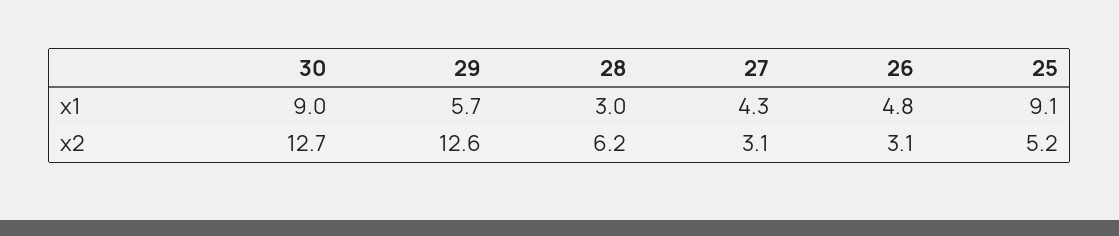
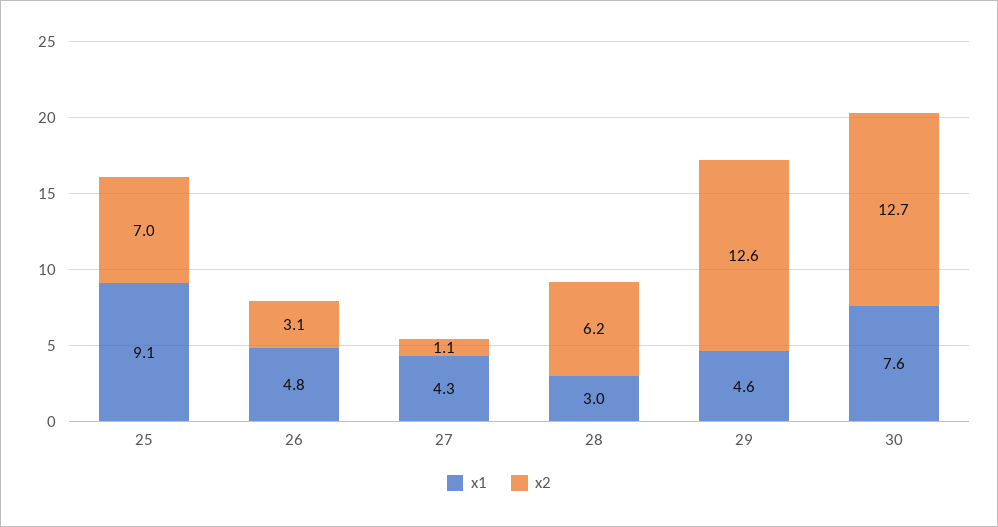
x1, 30: 9 -> 7.6
x1, 29: 5.7 -> 4.6
x2, 27: 3.1 -> 1.1
x2, 25: 5.2 -> 7

